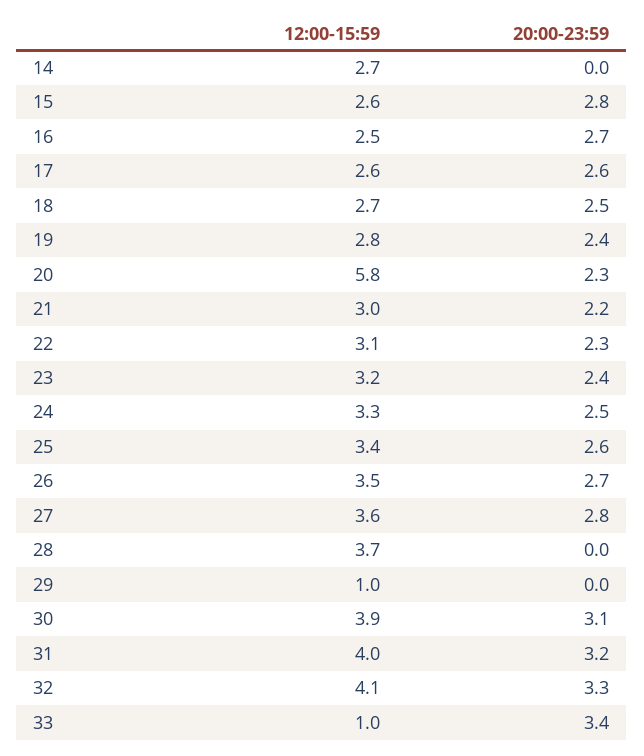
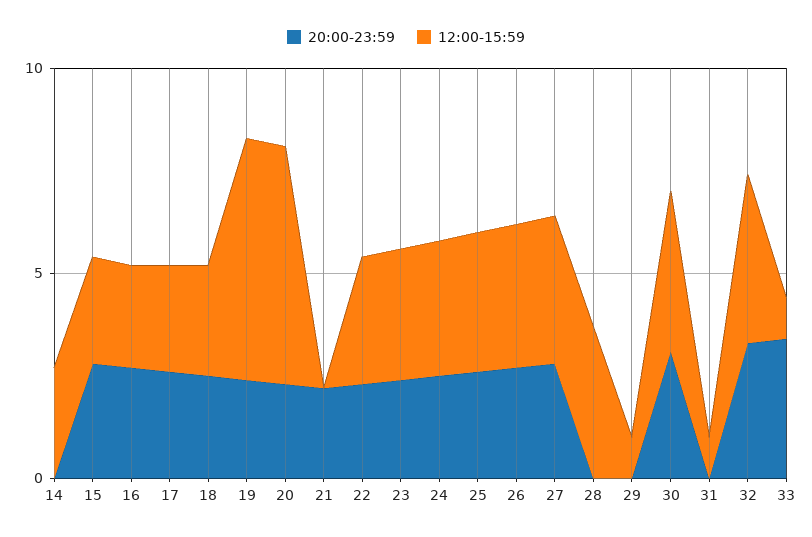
12:00-15:59, 19: 2.8 -> 6
12:00-15:59, 21: 3 -> 0
12:00-15:59, 31: 4 -> 1
20:00-23:59, 31: 3.2 -> 0

